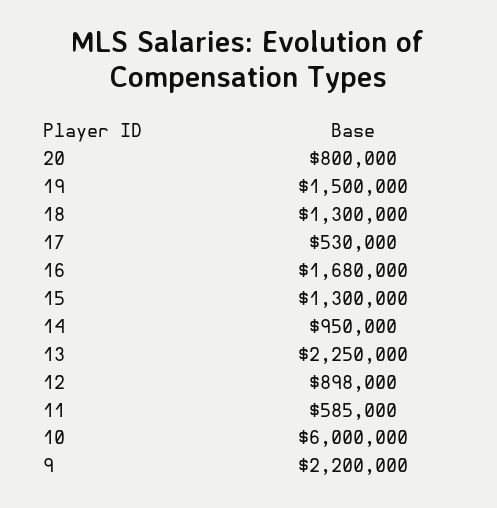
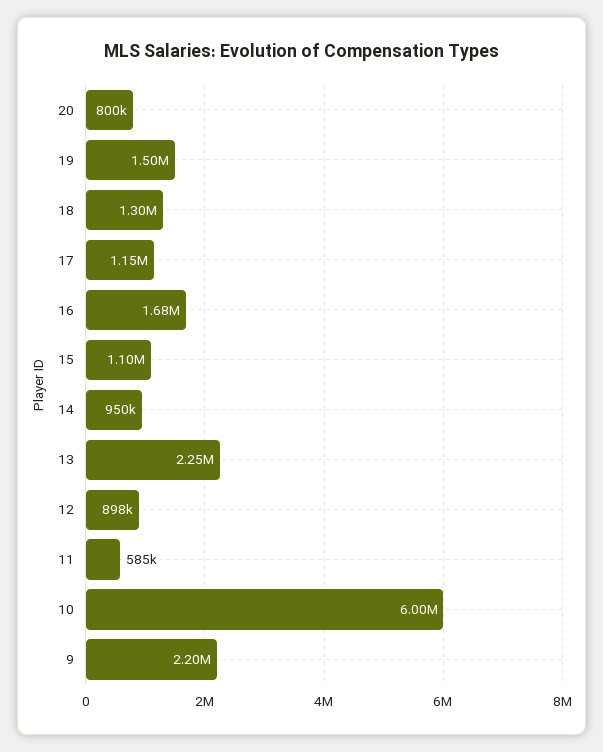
17: 530000 -> 1150000
15: 1300000 -> 1100000

